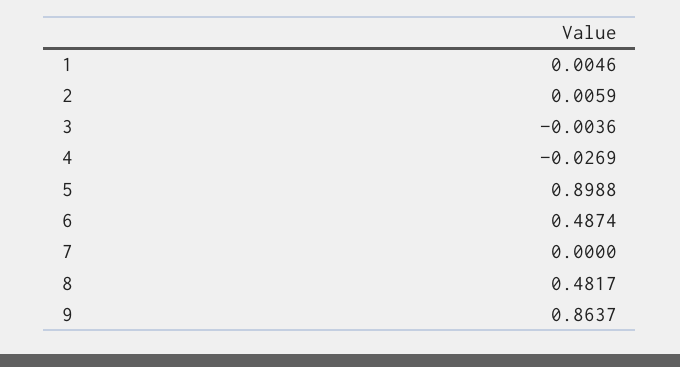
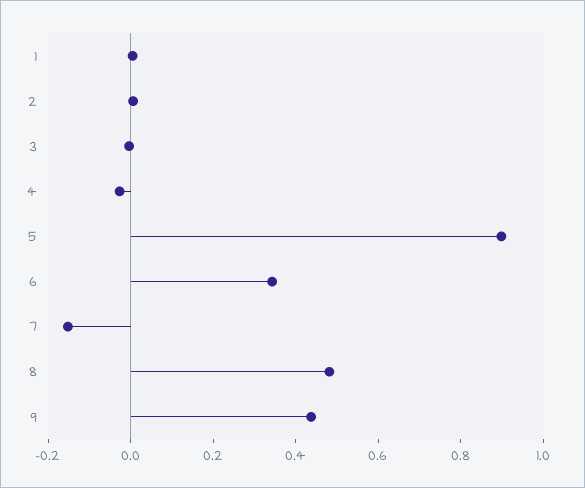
6: 0.4874 -> 0.35
7: 0 -> -0.15
9: 0.8637 -> 0.45

